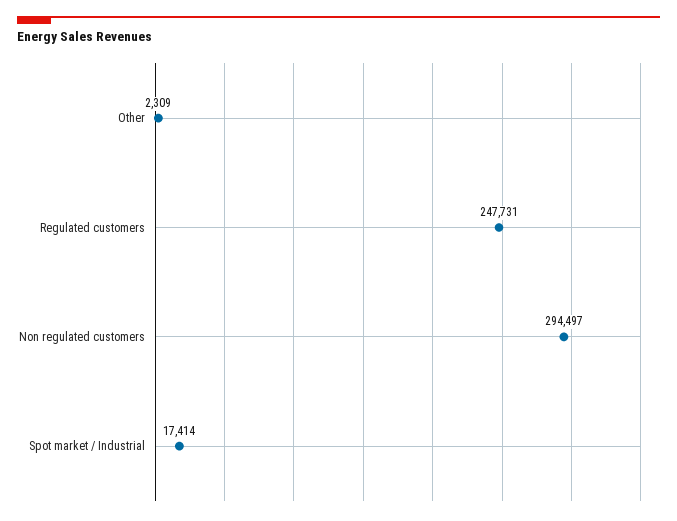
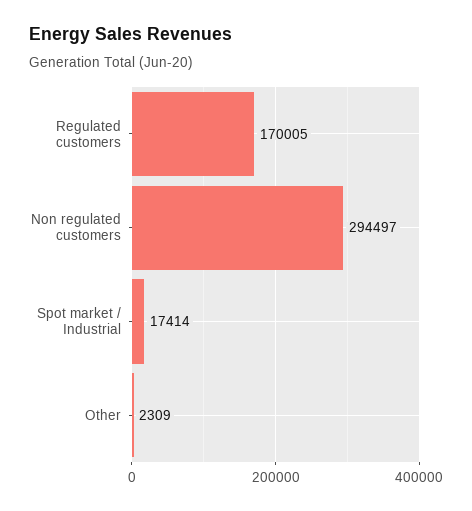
Regulated customers: 247731 -> 170005

